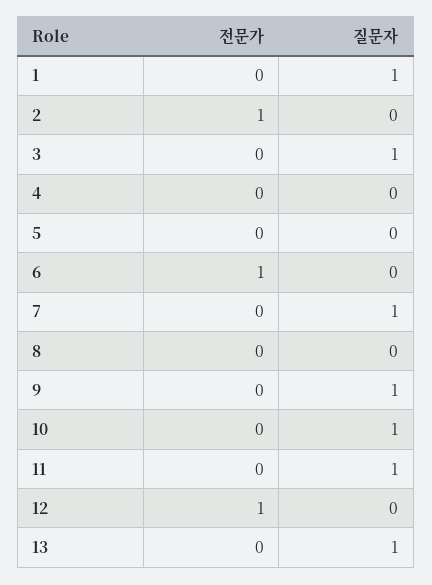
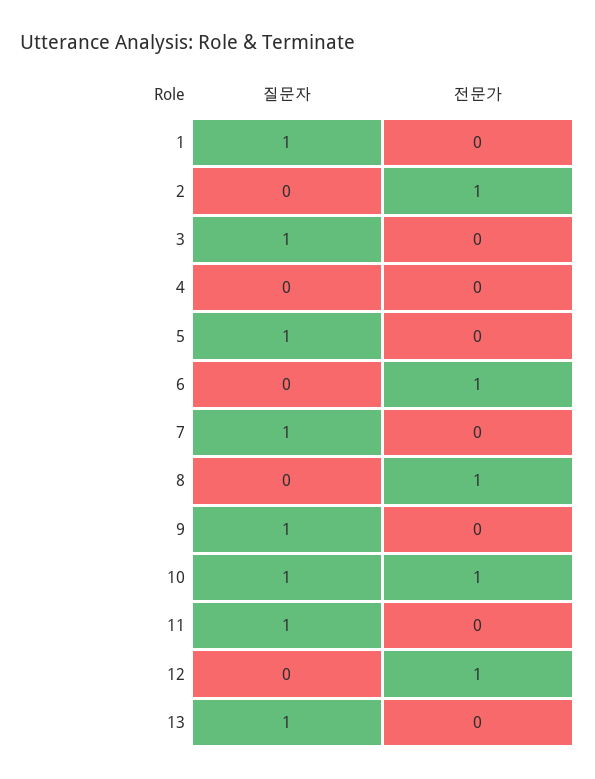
질문자, 5: 0 -> 1
전문가, 8: 0 -> 1
전문가, 10: 0 -> 1

